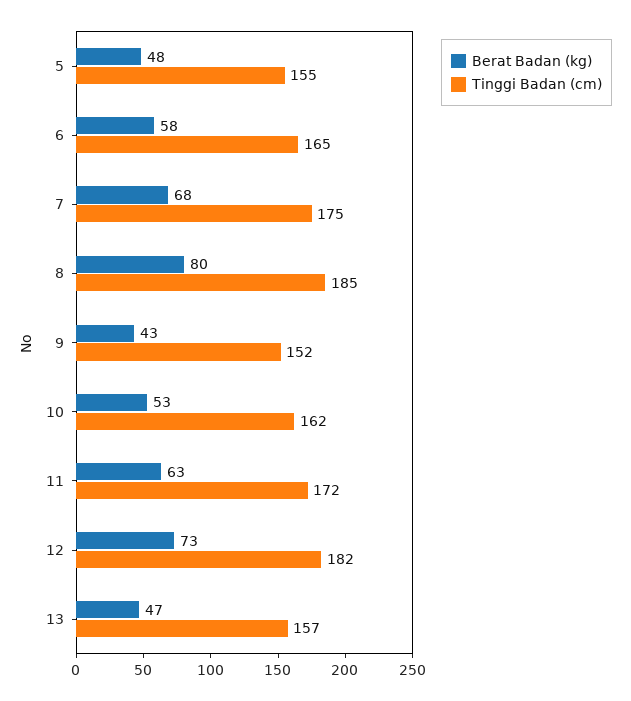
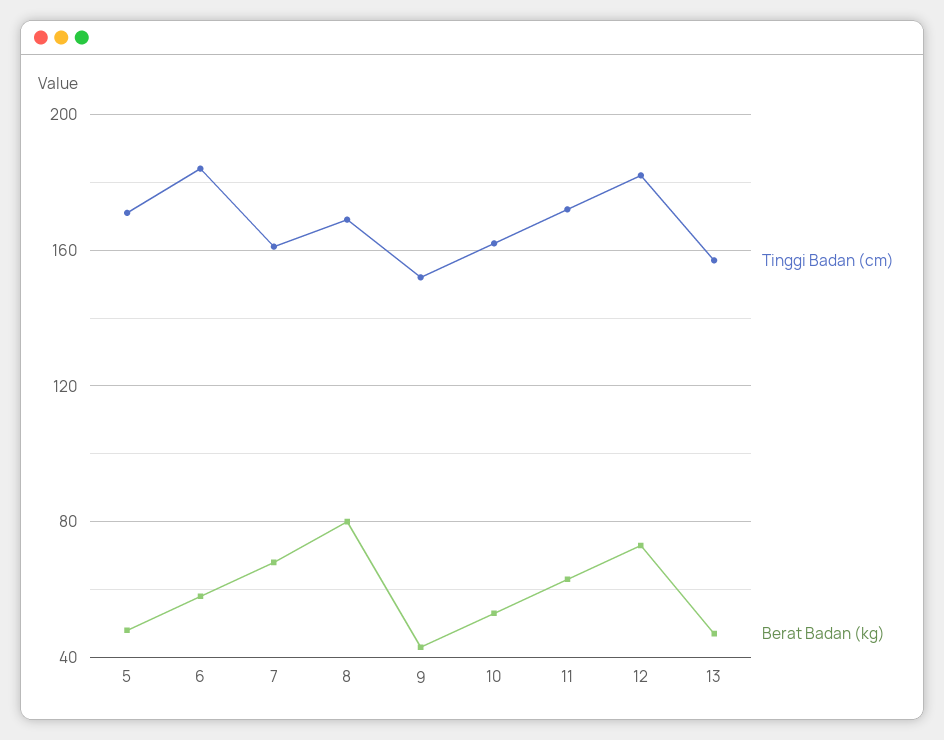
Tinggi Badan (cm), 5: 155 -> 170
Tinggi Badan (cm), 6: 165 -> 185
Tinggi Badan (cm), 7: 175 -> 160
Tinggi Badan (cm), 8: 185 -> 170

